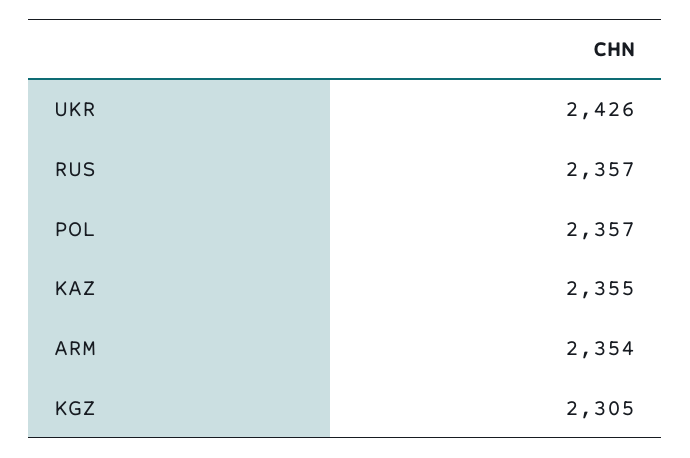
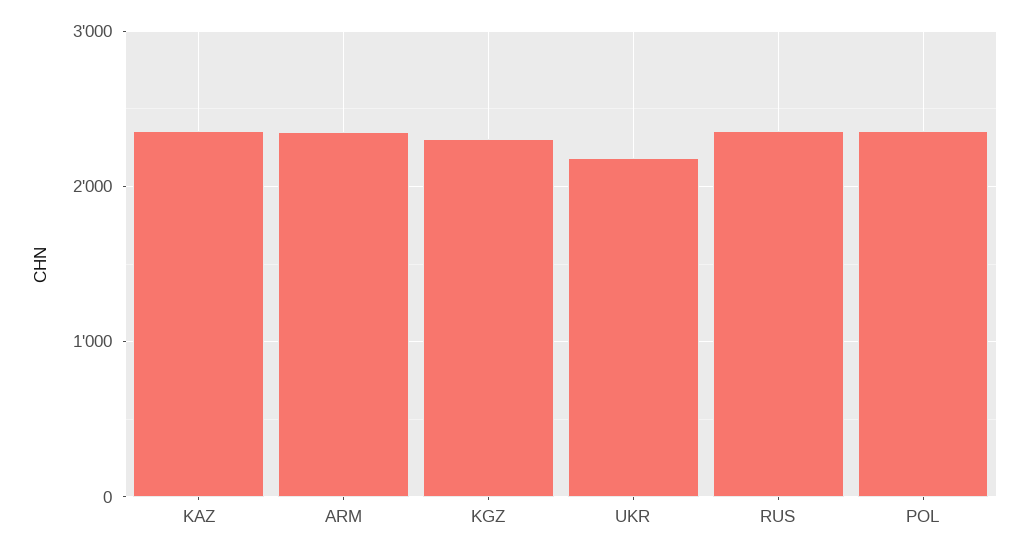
UKR: 2426 -> 2200

